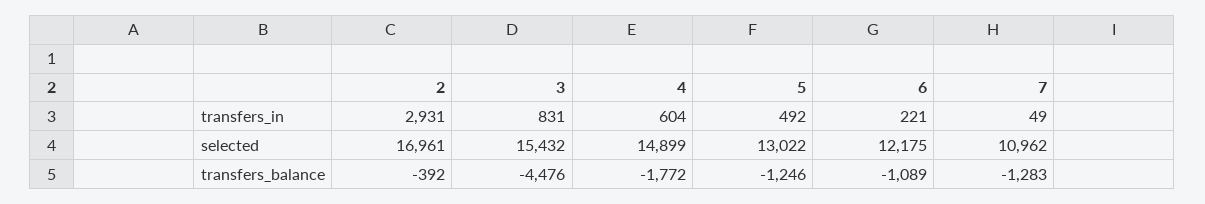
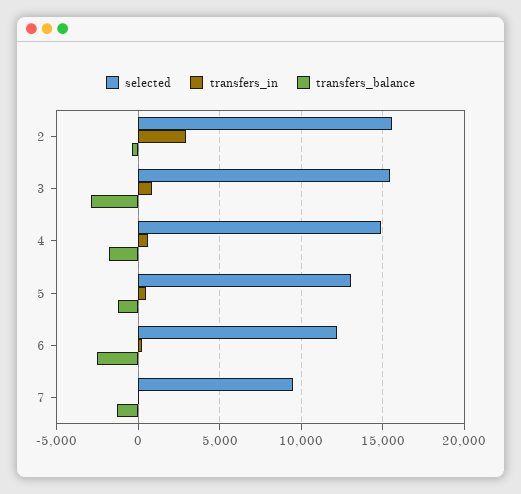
selected, 2: 16961 -> 15500
selected, 7: 10962 -> 9500
transfers_balance, 3: -4476 -> -3000
transfers_balance, 6: -1089 -> -2500

